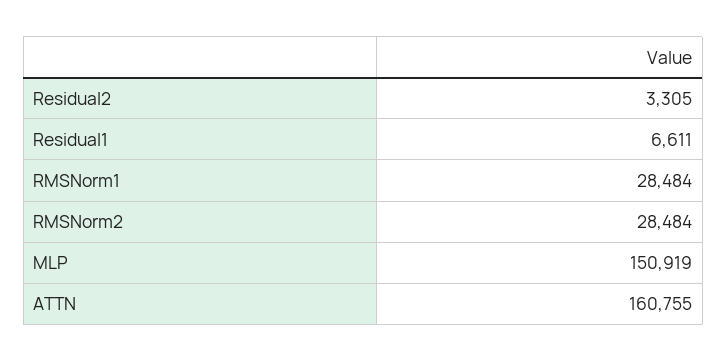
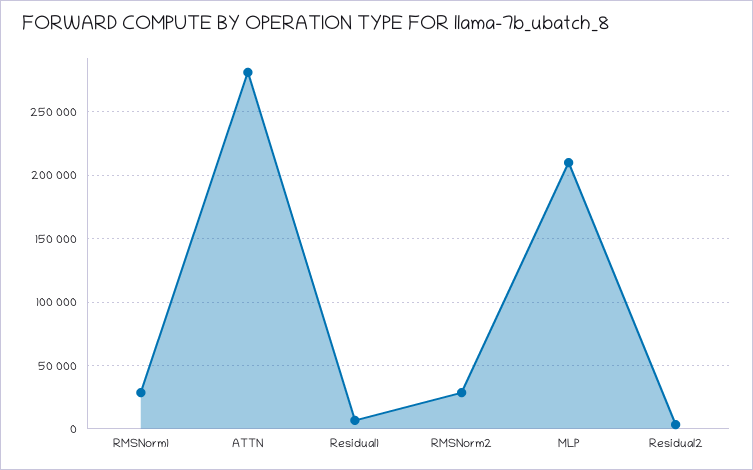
MLP: 150919 -> 210000
ATTN: 160755 -> 280000

